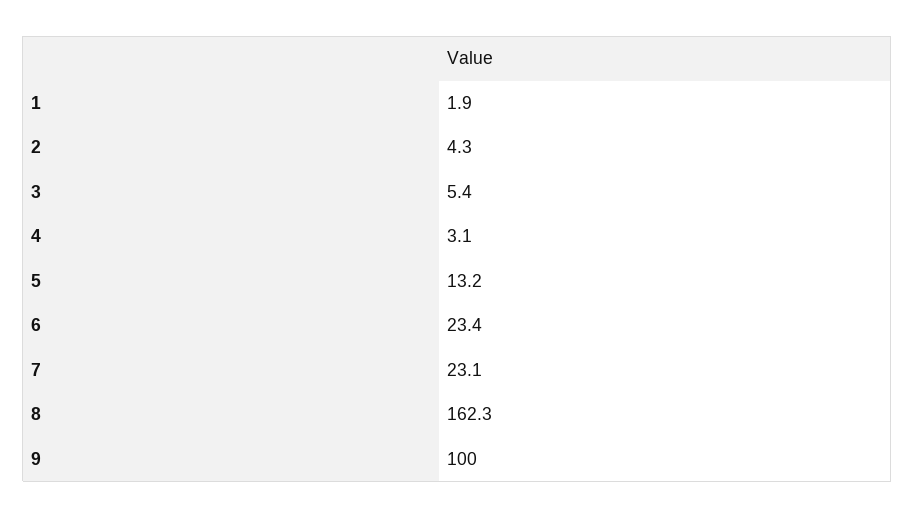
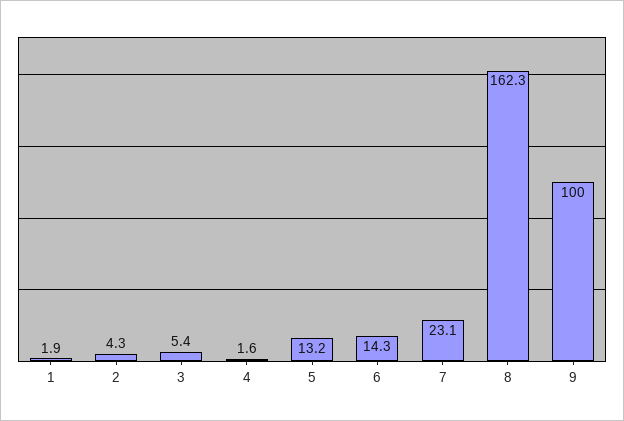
4: 3.1 -> 1.6
6: 23.4 -> 14.3

